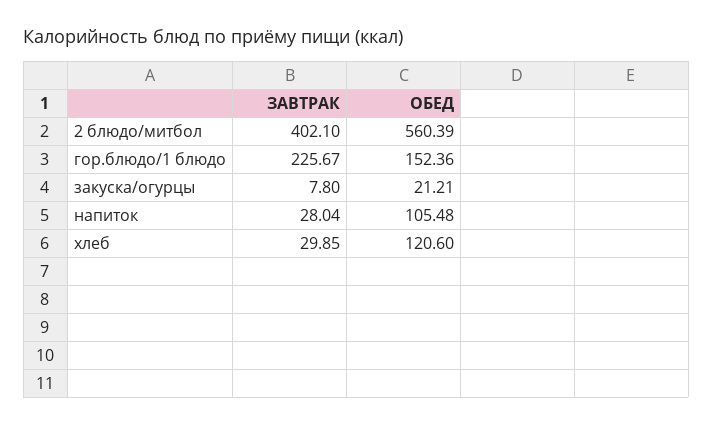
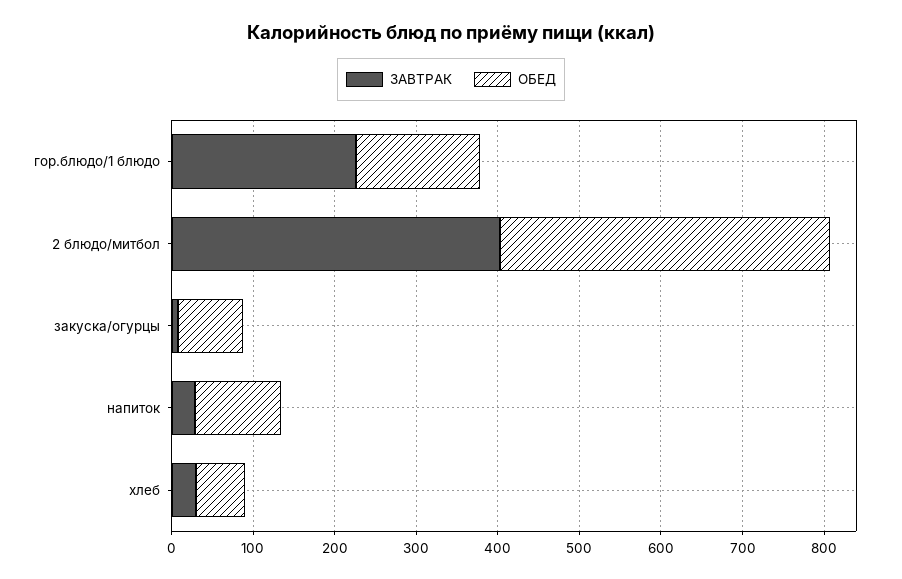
ОБЕД, 2 блюдо/митбол: 560.39 -> 400
ОБЕД, закуска/огурцы: 21.21 -> 80
ОБЕД, хлеб: 120.6 -> 60

